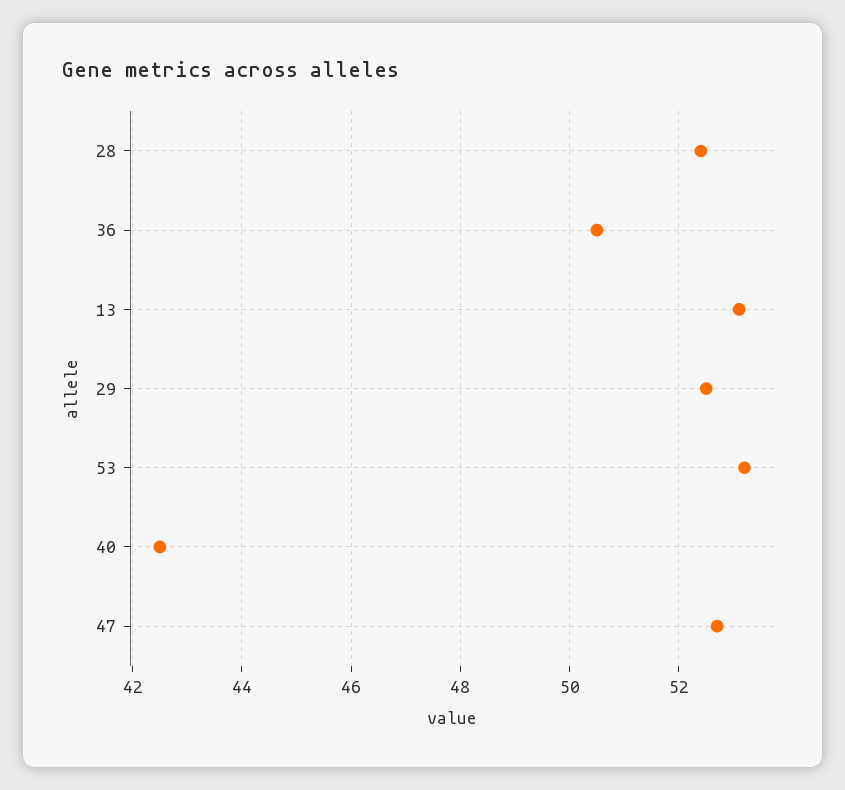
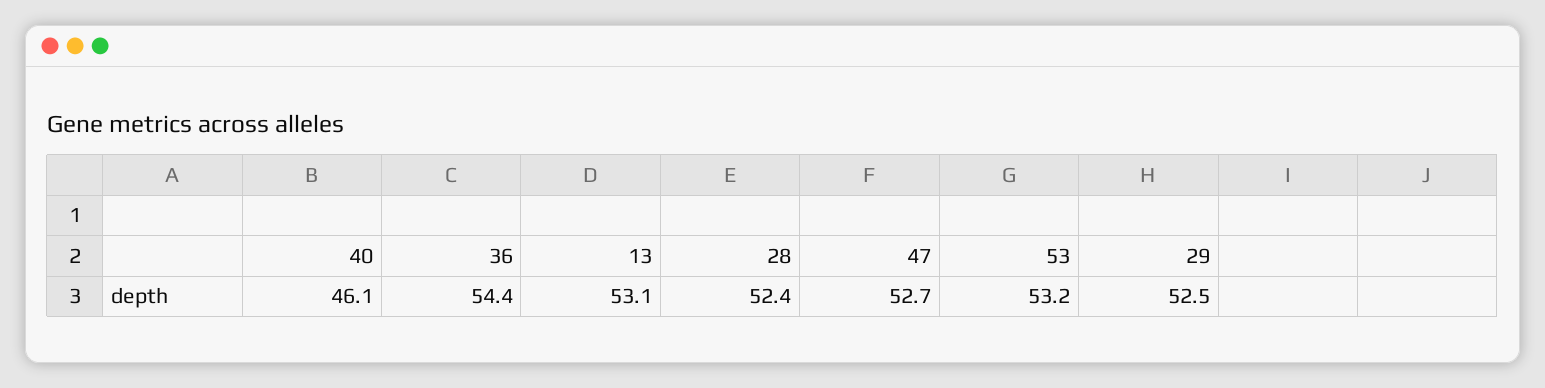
36: 50.5 -> 54.4
40: 42.5 -> 46.1

